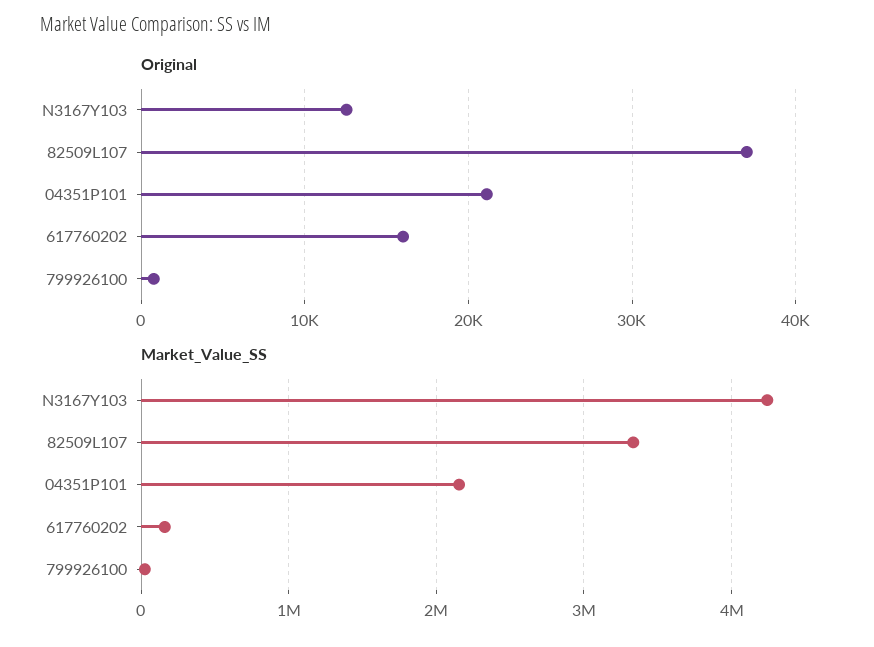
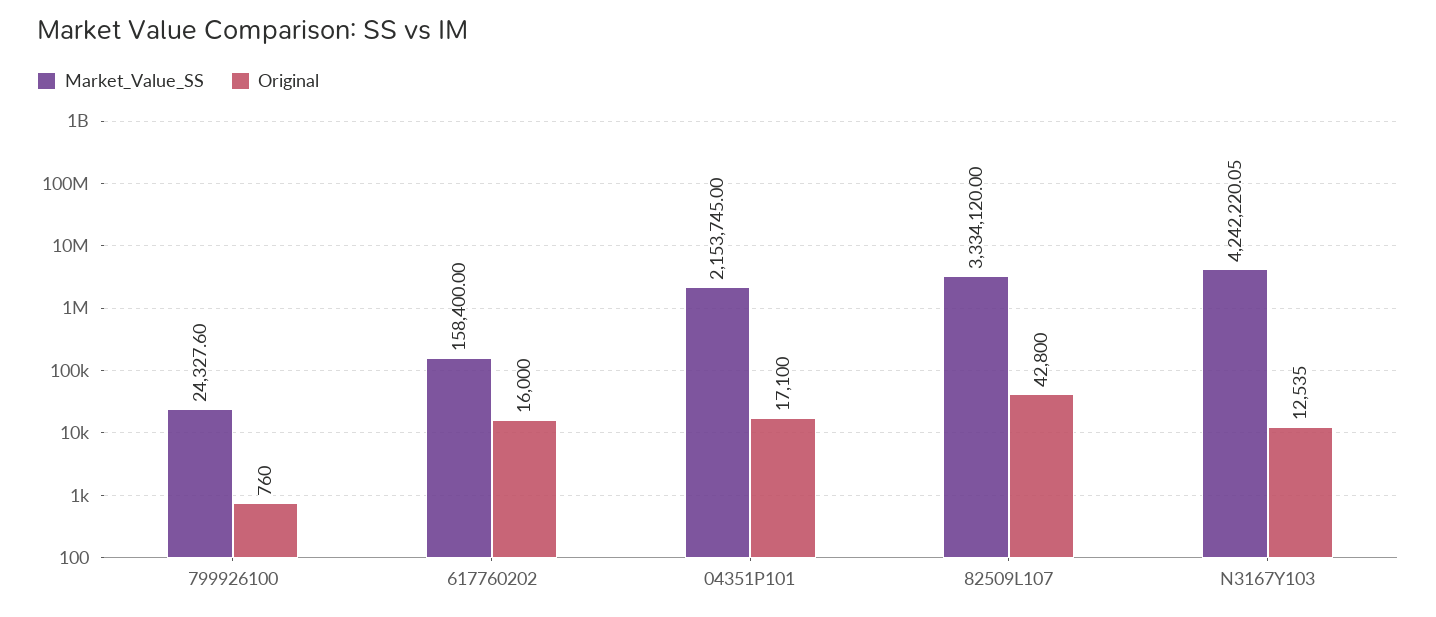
Original, 82509L107: 37000 -> 42800
Original, 04351P101: 21000 -> 17100

